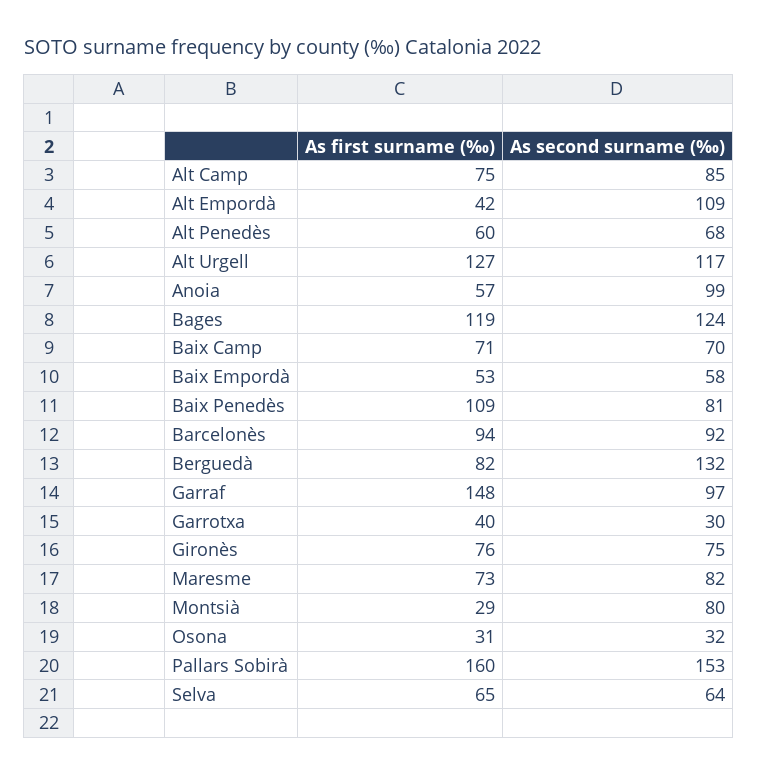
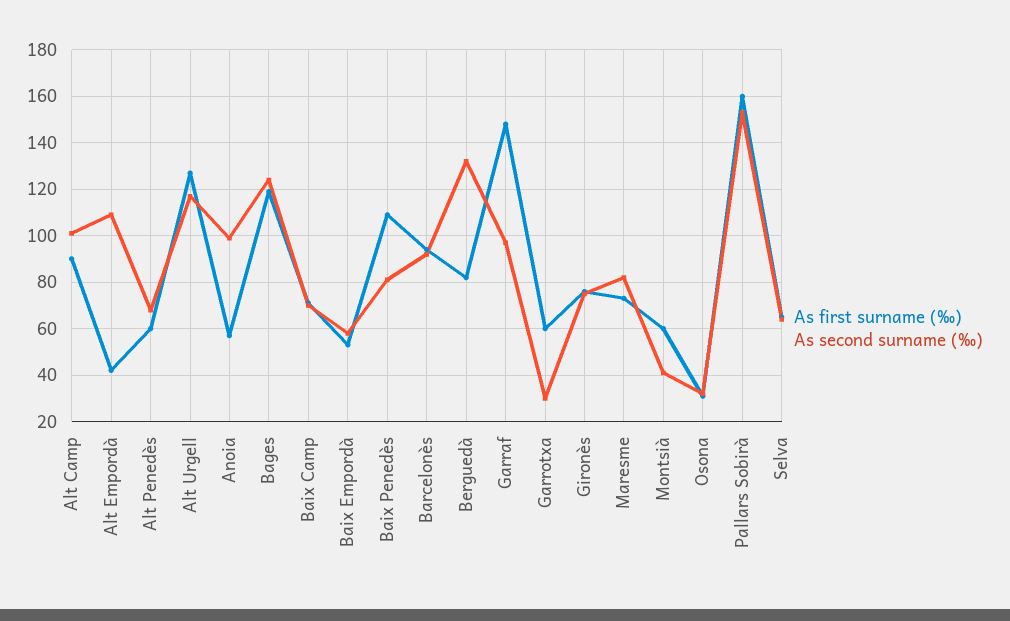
As first surname (‰), Alt Camp: 75 -> 90
As second surname (‰), Alt Camp: 85 -> 100
As first surname (‰), Garrotxa: 40 -> 60
As first surname (‰), Montsià: 29 -> 60
As second surname (‰), Montsià: 80 -> 40

